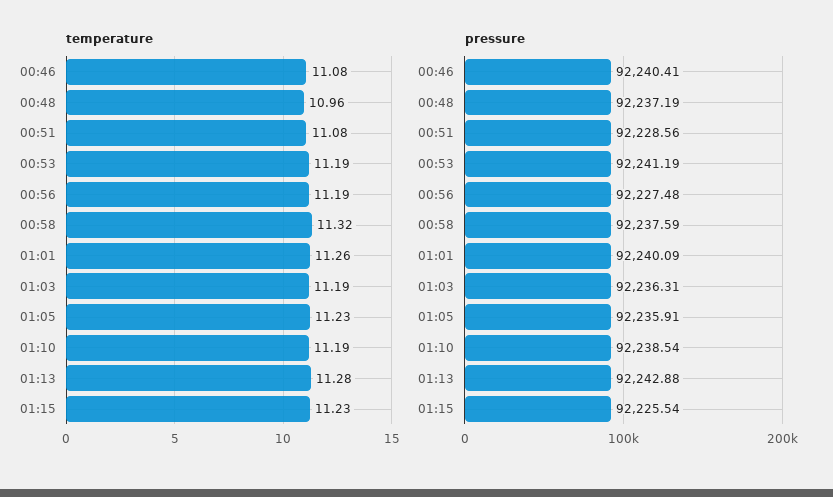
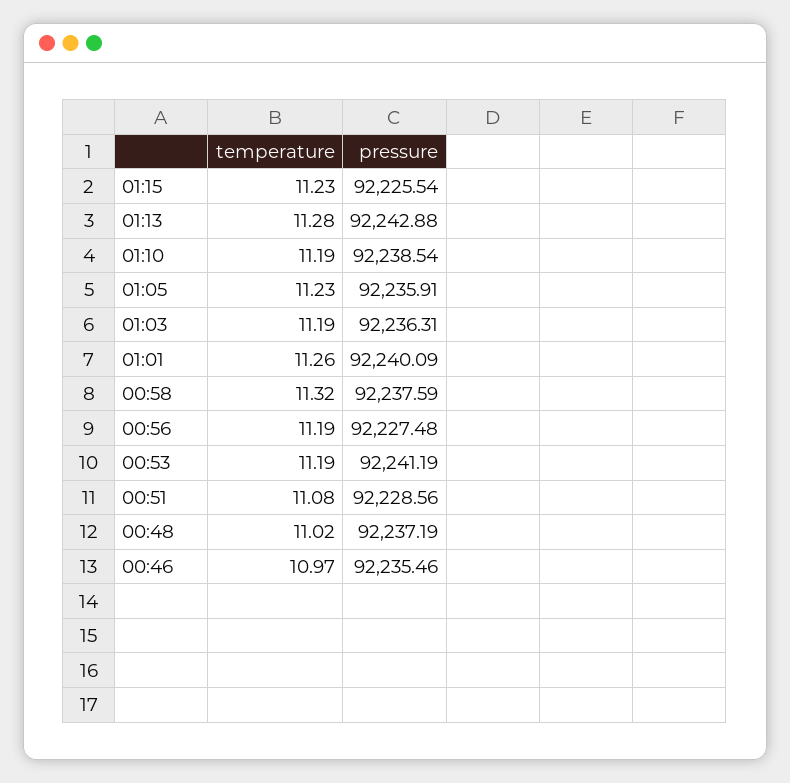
temperature, 00:46: 11.08 -> 10.97
temperature, 00:48: 10.96 -> 11.02
pressure, 00:46: 92240.41 -> 92235.46

